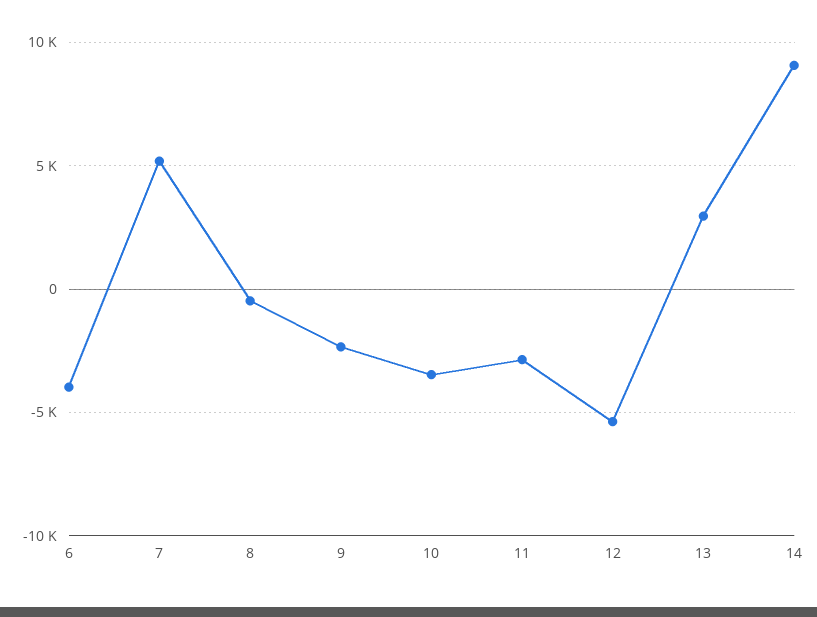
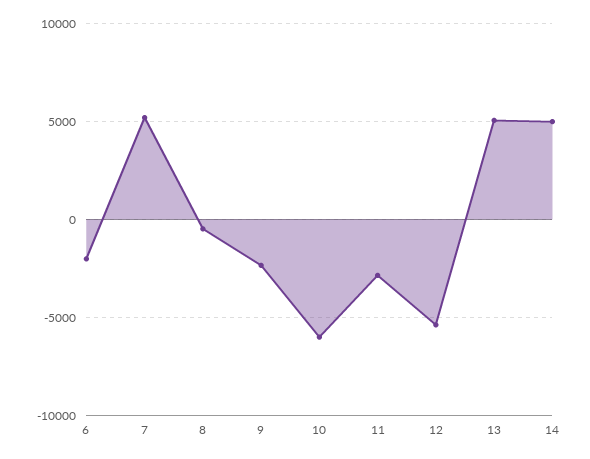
6: -4000 -> -2000
10: -3500 -> -6000
13: 3000 -> 5000
14: 9000 -> 5000

